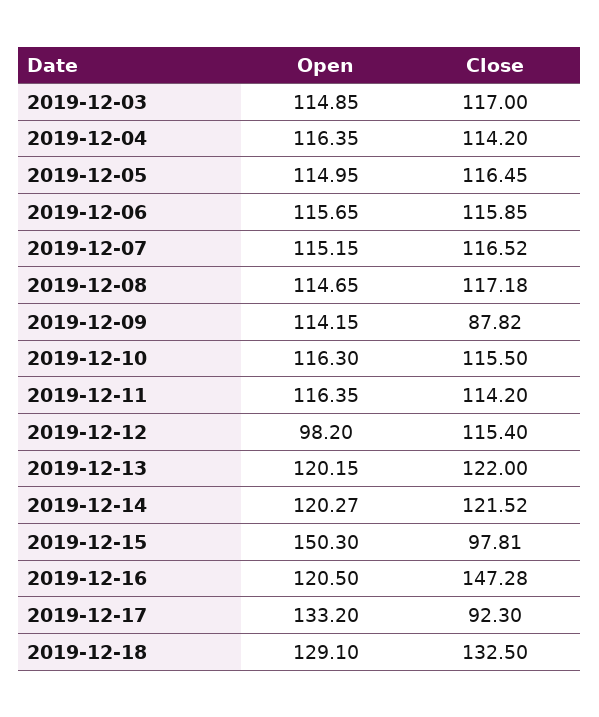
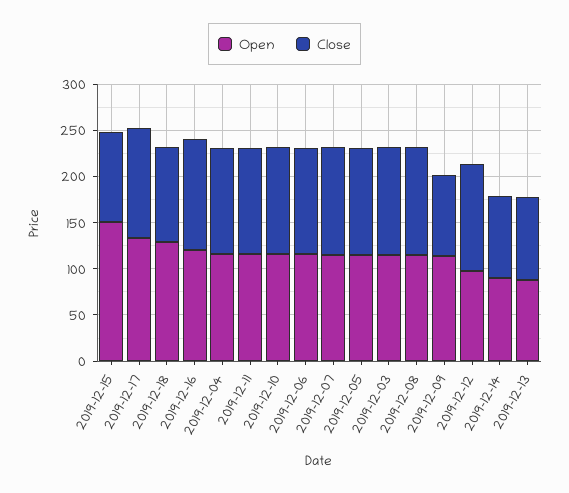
Open, 2019-12-13: 120.15 -> 90
Close, 2019-12-13: 122 -> 90
Open, 2019-12-14: 120.27 -> 90
Close, 2019-12-14: 121.52 -> 90
Close, 2019-12-16: 147.28 -> 120
Close, 2019-12-17: 92.3 -> 120
Close, 2019-12-18: 132.5 -> 100

